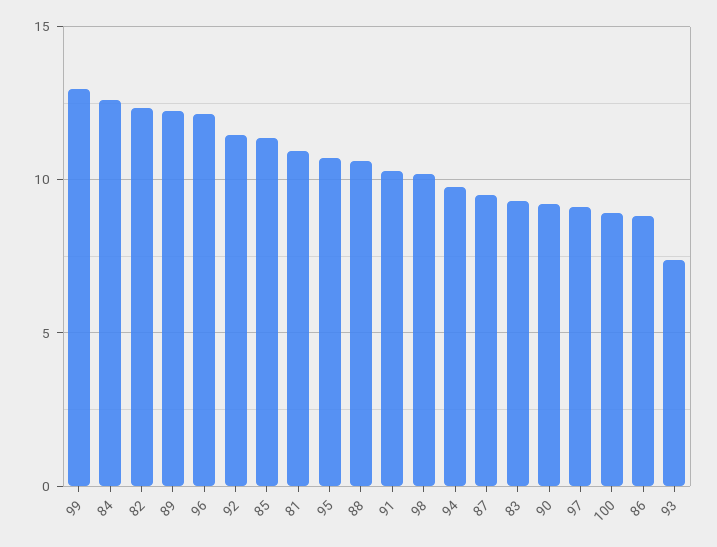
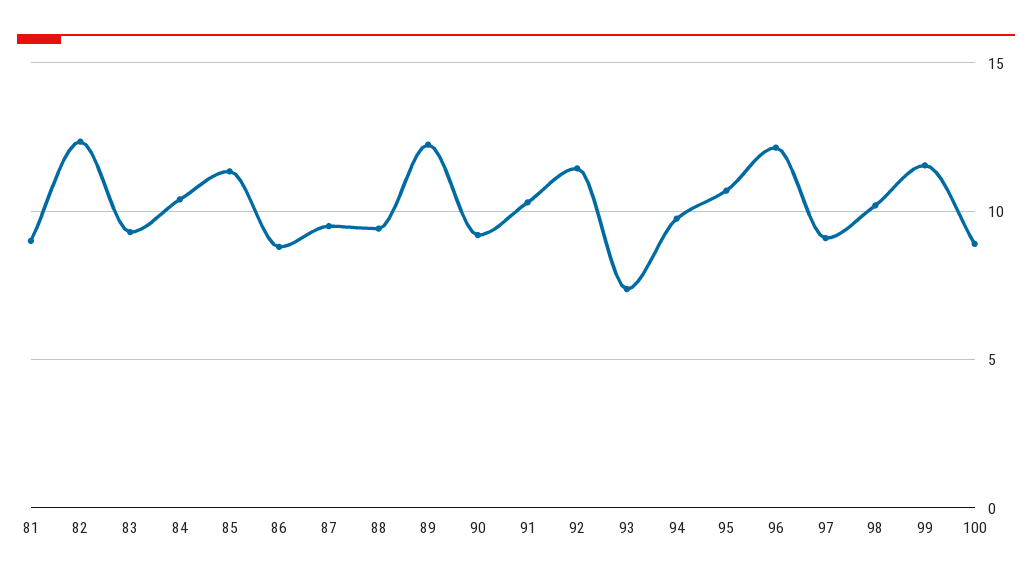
99: 13 -> 11.5
84: 12.5 -> 10.5
81: 11 -> 9
88: 10.5 -> 9.5

